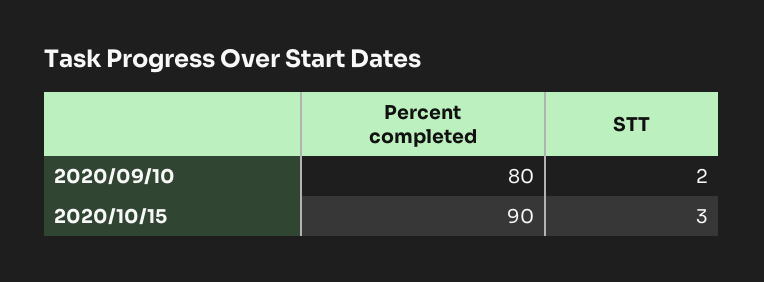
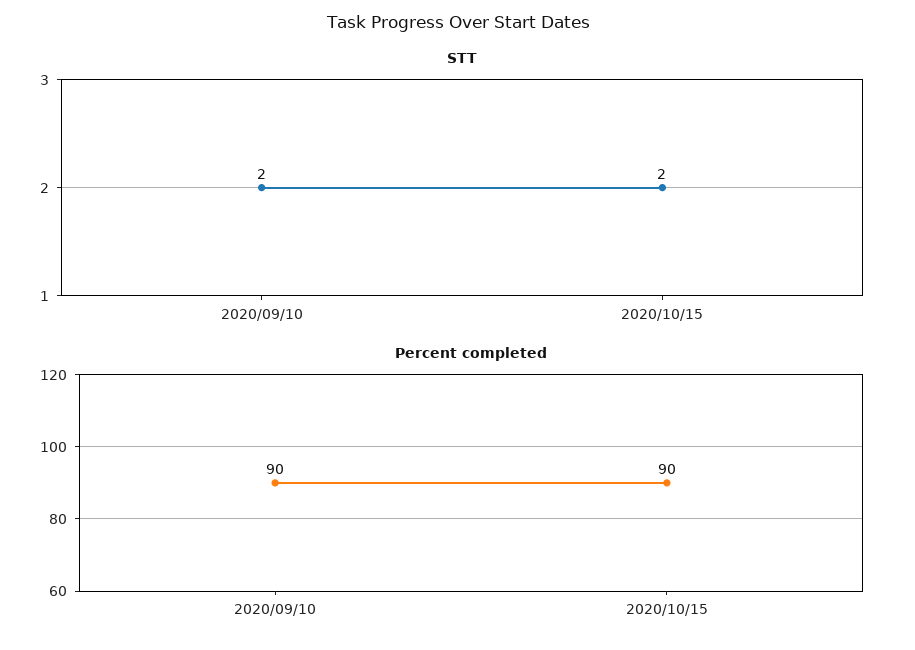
Percent completed, 2020/09/10: 80 -> 90
STT, 2020/10/15: 3 -> 2

